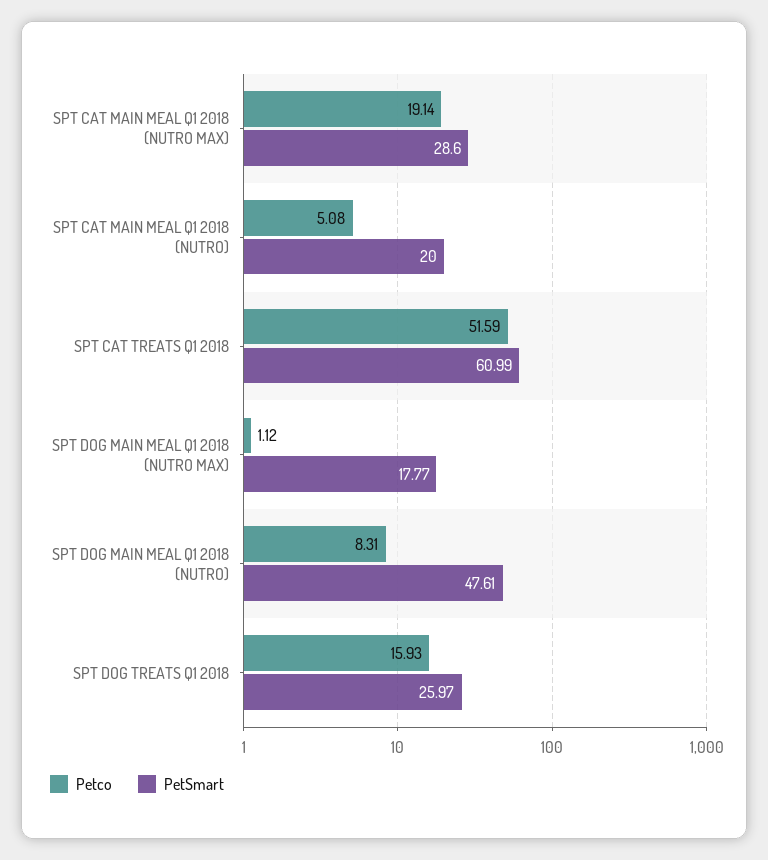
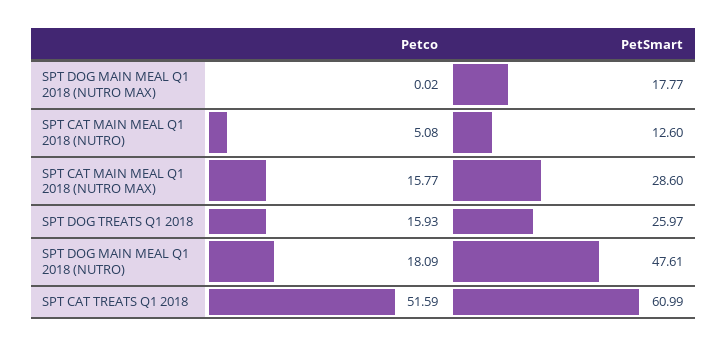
Petco, SPT CAT MAIN MEAL Q1 2018 (NUTRO MAX): 19.14 -> 15.77
PetSmart, SPT CAT MAIN MEAL Q1 2018 (NUTRO): 20 -> 12.6
Petco, SPT DOG MAIN MEAL Q1 2018 (NUTRO MAX): 1.12 -> 0.02
Petco, SPT DOG MAIN MEAL Q1 2018 (NUTRO): 8.31 -> 18.09

